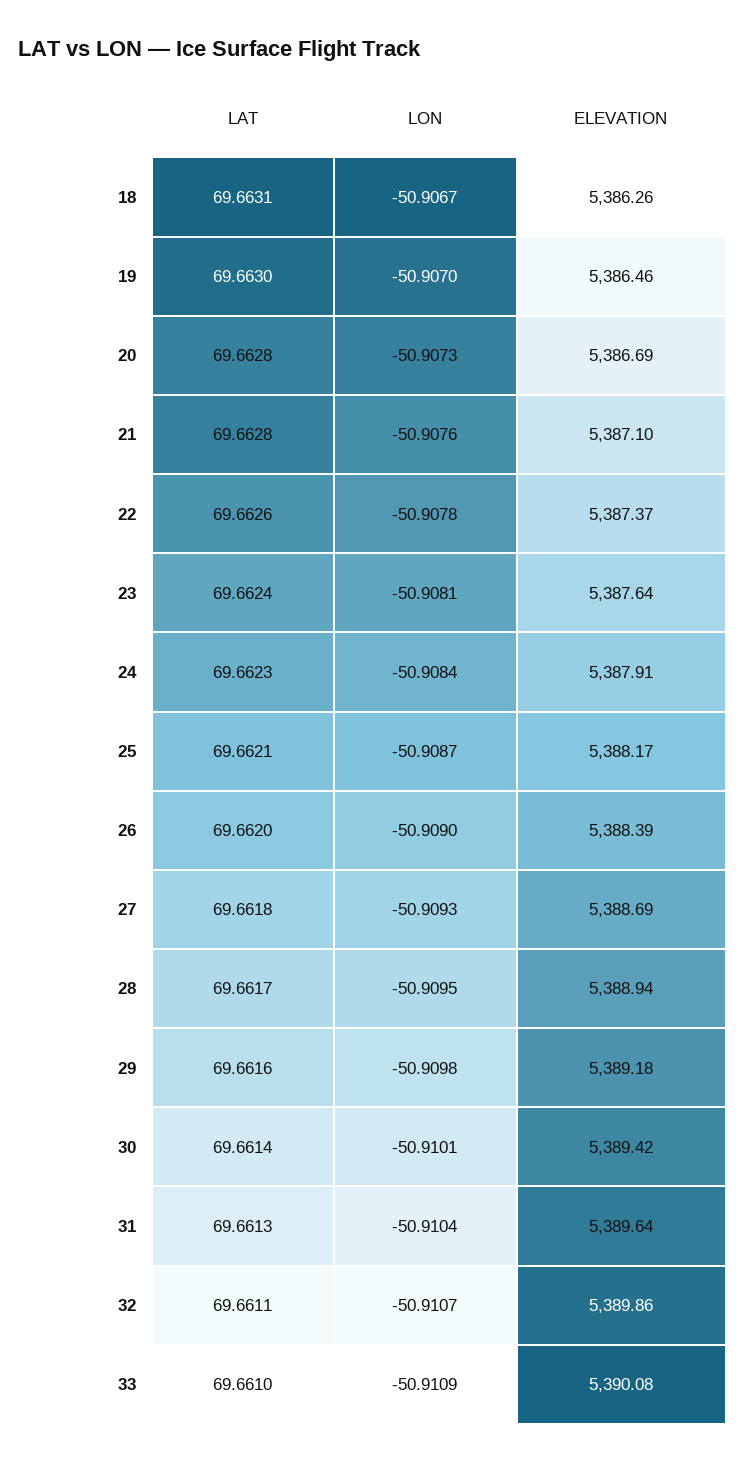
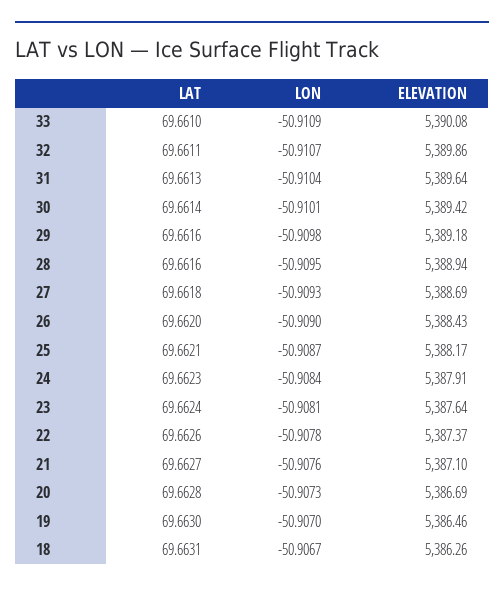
LAT, 21: 69.6628 -> 69.6627
ELEVATION, 26: 5388.39 -> 5388.43
LAT, 28: 69.6617 -> 69.6616

